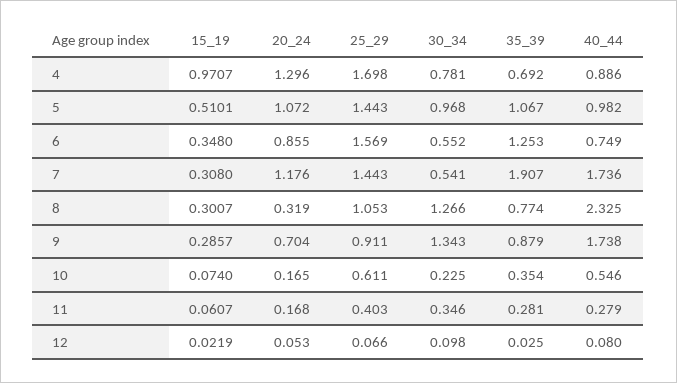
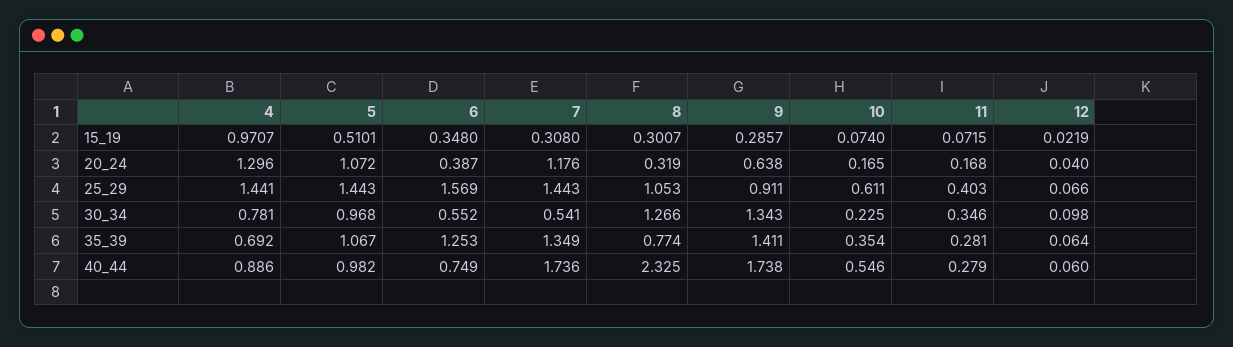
25_29, 4: 1.698 -> 1.441
20_24, 6: 0.855 -> 0.387
35_39, 7: 1.907 -> 1.349
20_24, 9: 0.704 -> 0.638
35_39, 9: 0.879 -> 1.411
15_19, 11: 0.0607 -> 0.0715
20_24, 12: 0.053 -> 0.04
35_39, 12: 0.025 -> 0.064
40_44, 12: 0.08 -> 0.06

